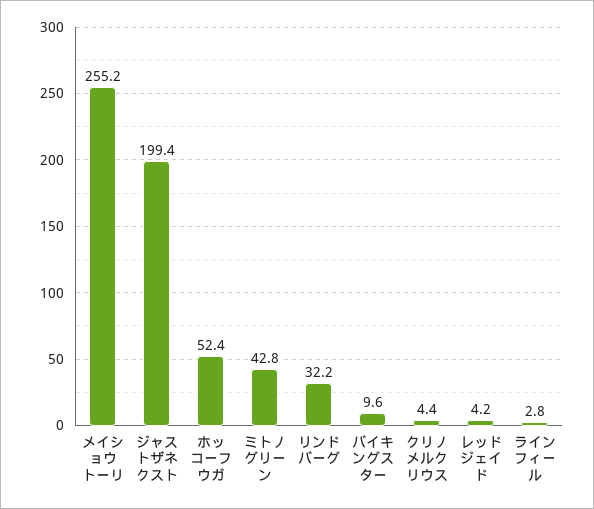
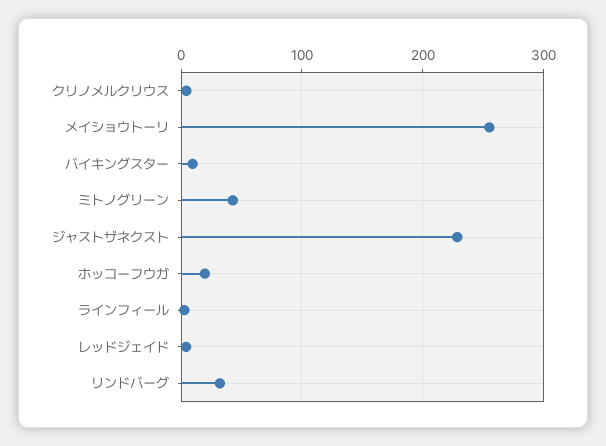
ジャストザネクスト: 199.4 -> 230
ホッコーフウガ: 52.4 -> 20

